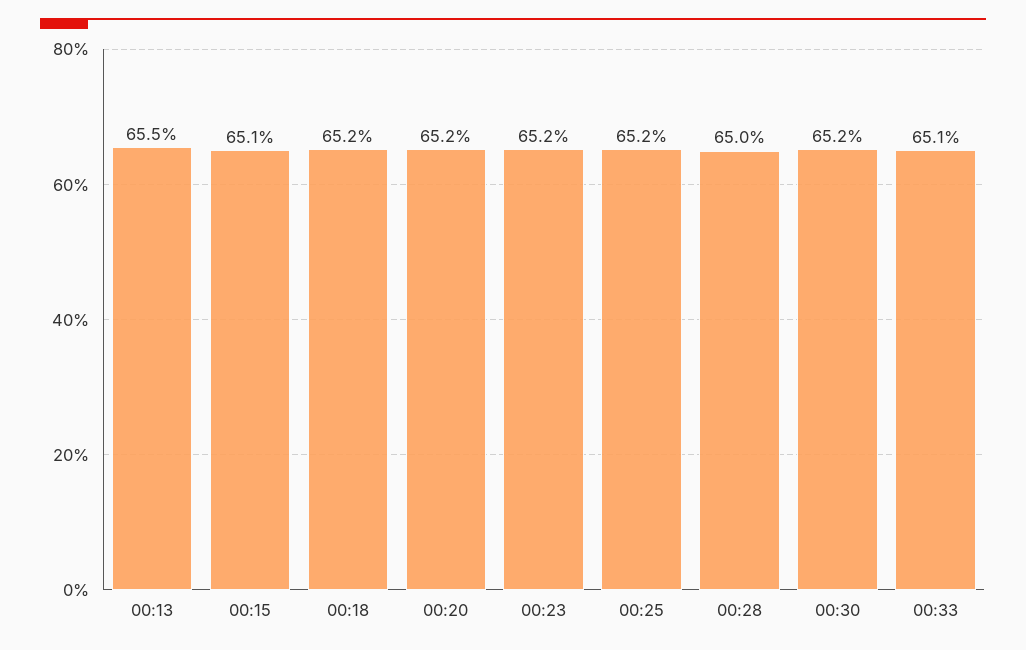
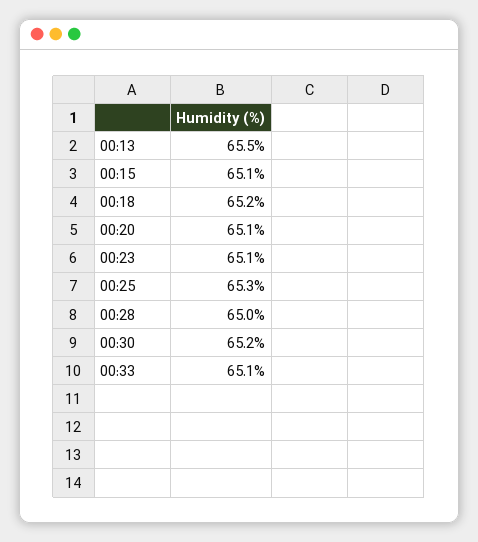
00:20: 65.2 -> 65.1
00:23: 65.2 -> 65.1
00:25: 65.2 -> 65.3

